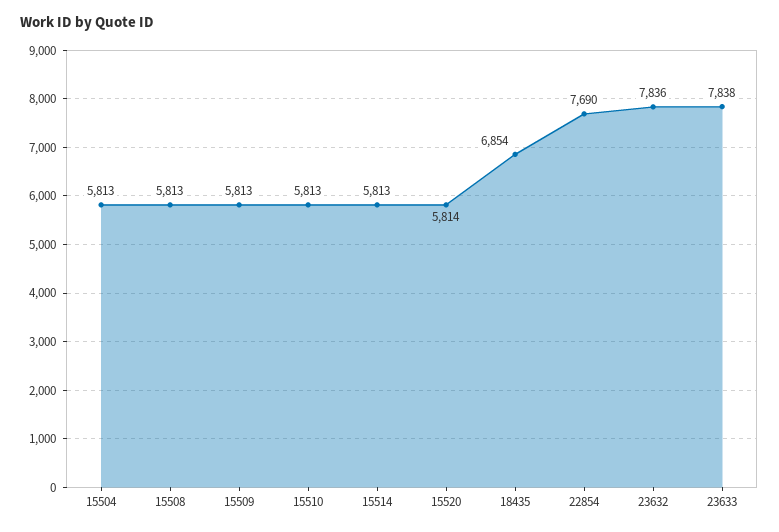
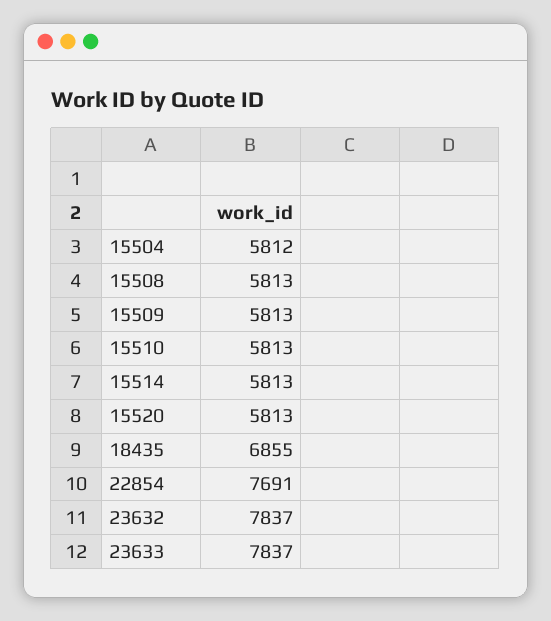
15504: 5813 -> 5812
15520: 5814 -> 5813
18435: 6854 -> 6855
22854: 7690 -> 7691
23632: 7836 -> 7837
23633: 7838 -> 7837

